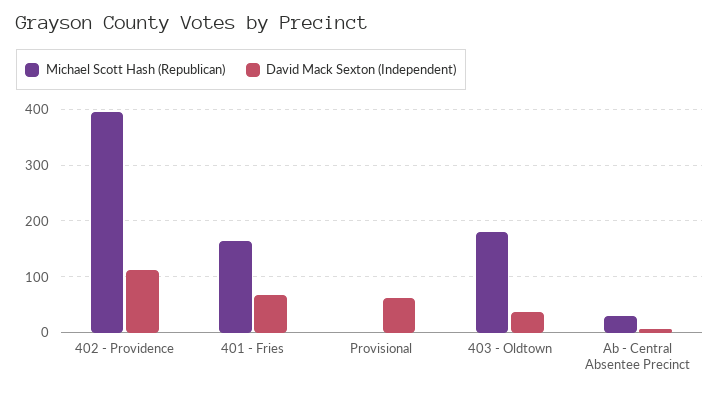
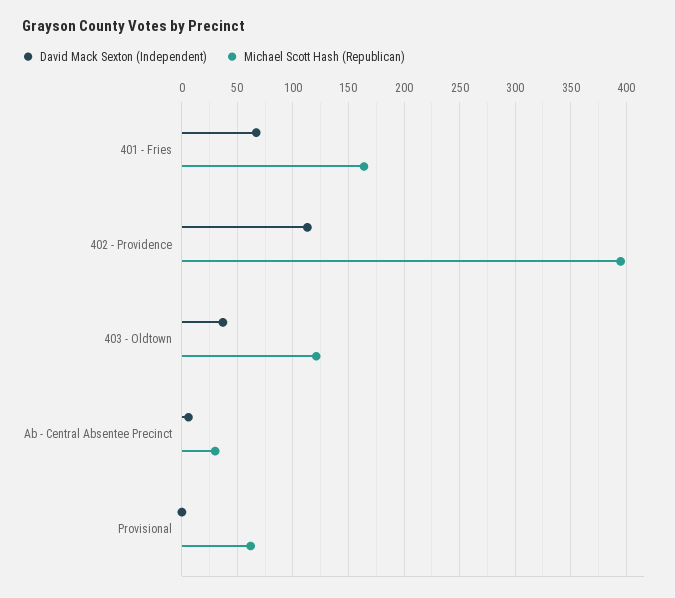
Michael Scott Hash (Republican), Provisional: 0 -> 60
David Mack Sexton (Independent), Provisional: 60 -> 0
Michael Scott Hash (Republican), 403 - Oldtown: 180 -> 120

